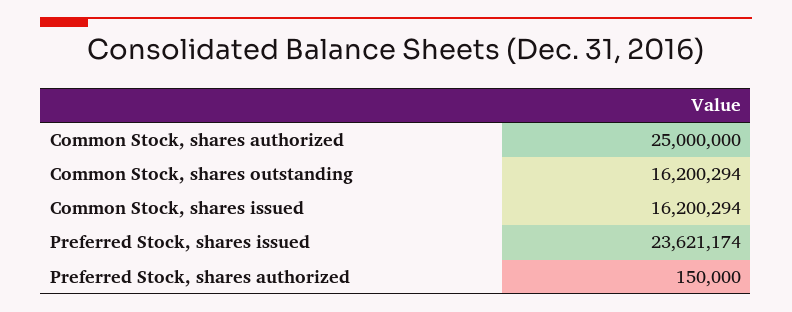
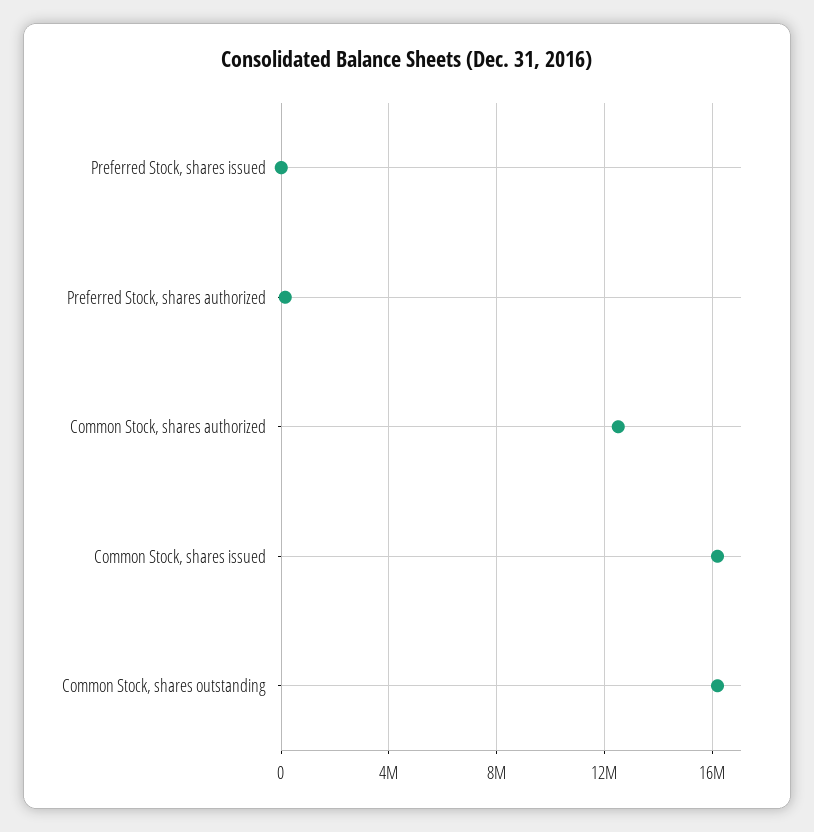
Common Stock, shares authorized: 25000000 -> 12500000
Preferred Stock, shares issued: 23621174 -> 0

